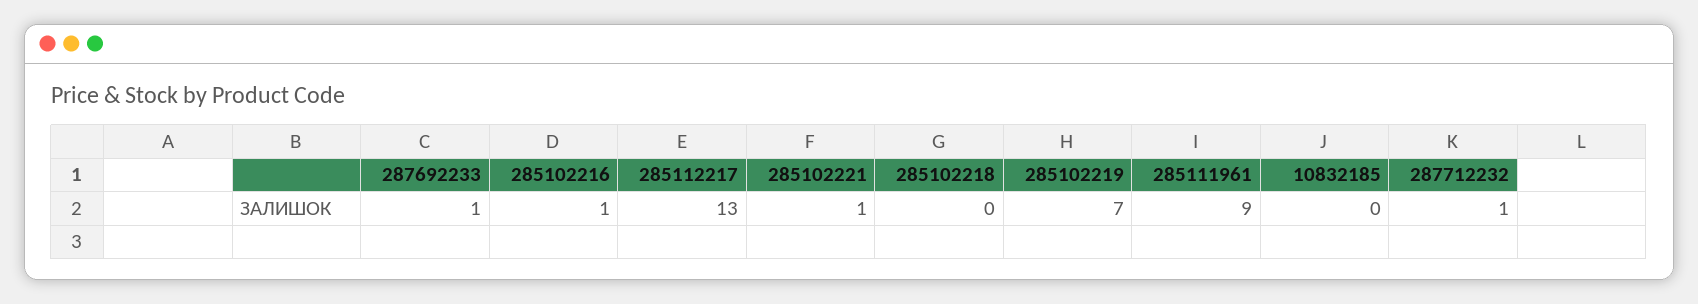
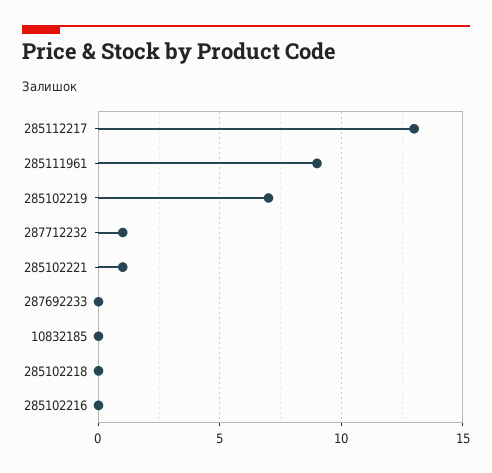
287692233: 1 -> 0
285102216: 1 -> 0

